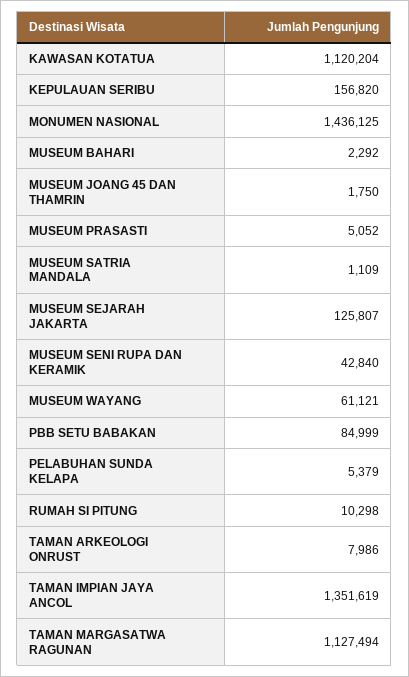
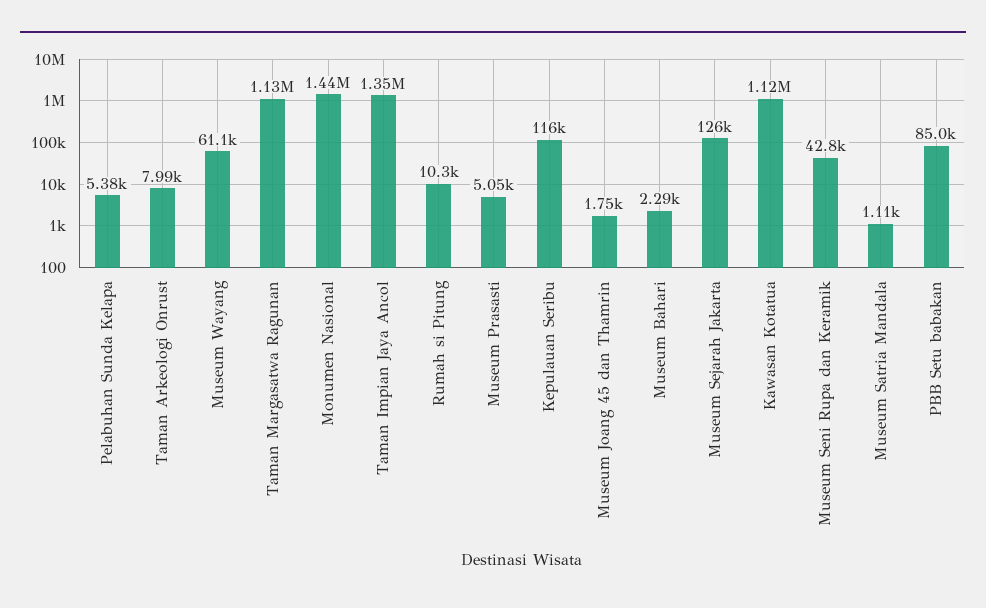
KEPULAUAN SERIBU: 156820 -> 116000

